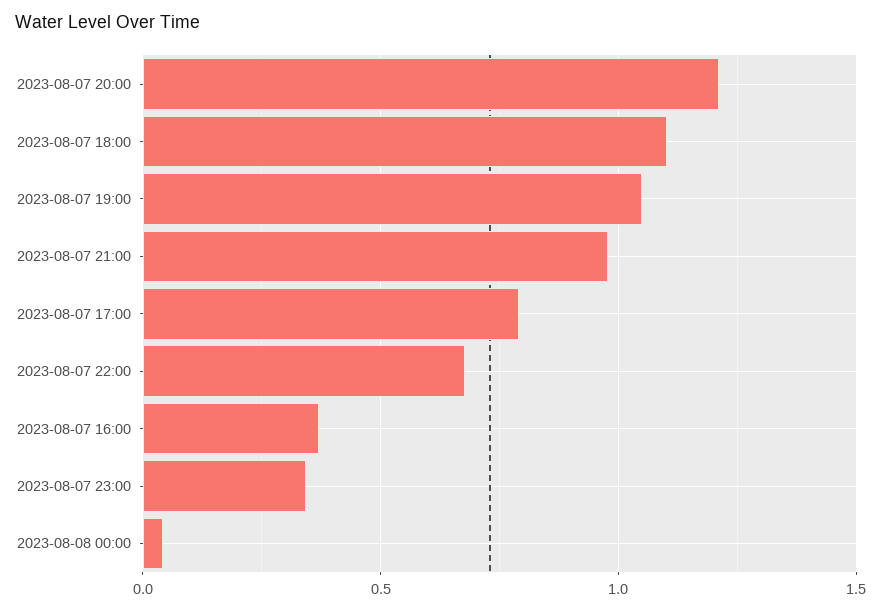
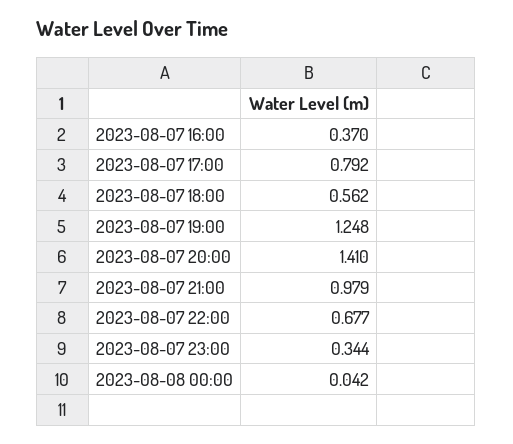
2023-08-07 20:00: 1.2 -> 1.41
2023-08-07 18:00: 1.1 -> 0.562
2023-08-07 19:00: 1.05 -> 1.248

